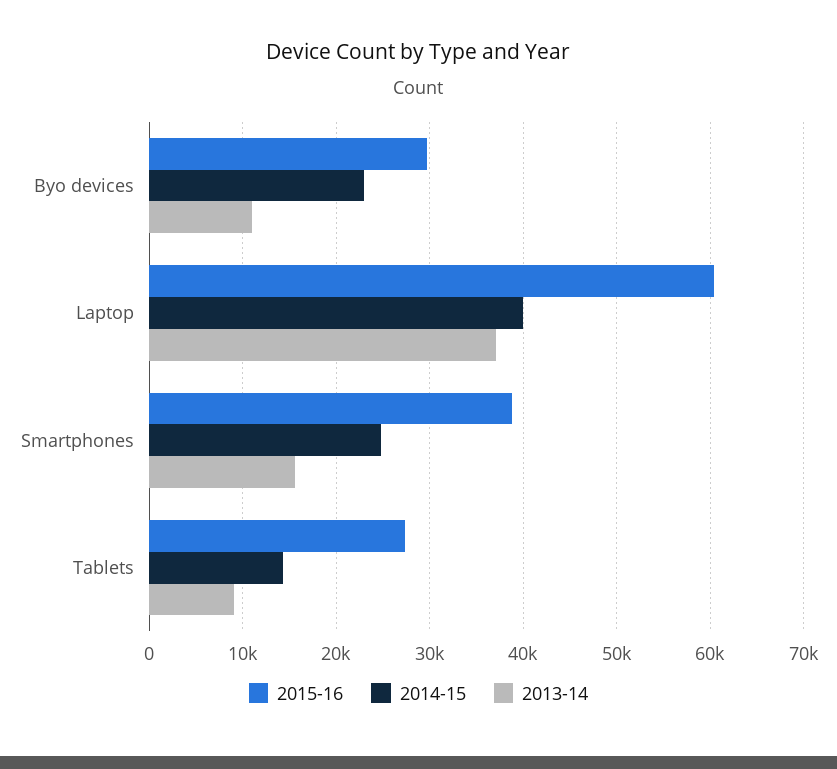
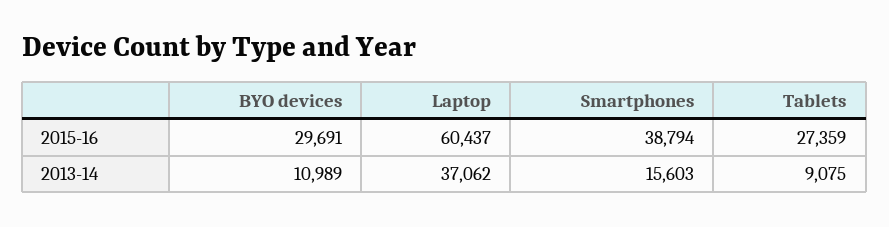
2014-15, Byo devices: 23000 -> none
2014-15, Laptop: 40000 -> none
2014-15, Smartphones: 25000 -> none
2014-15, Tablets: 14000 -> none

